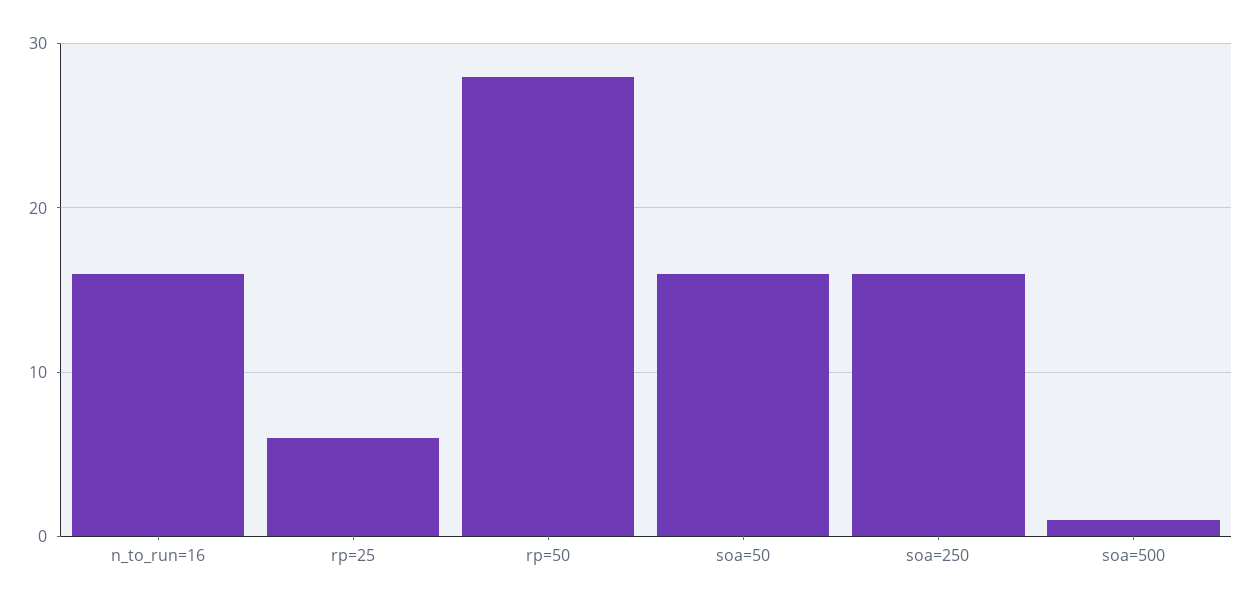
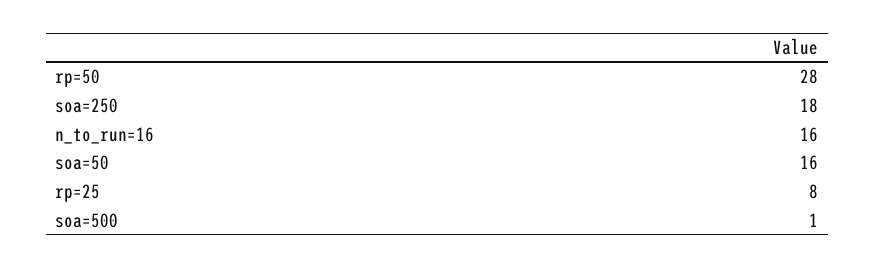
rp=25: 6 -> 8
soa=250: 16 -> 18

